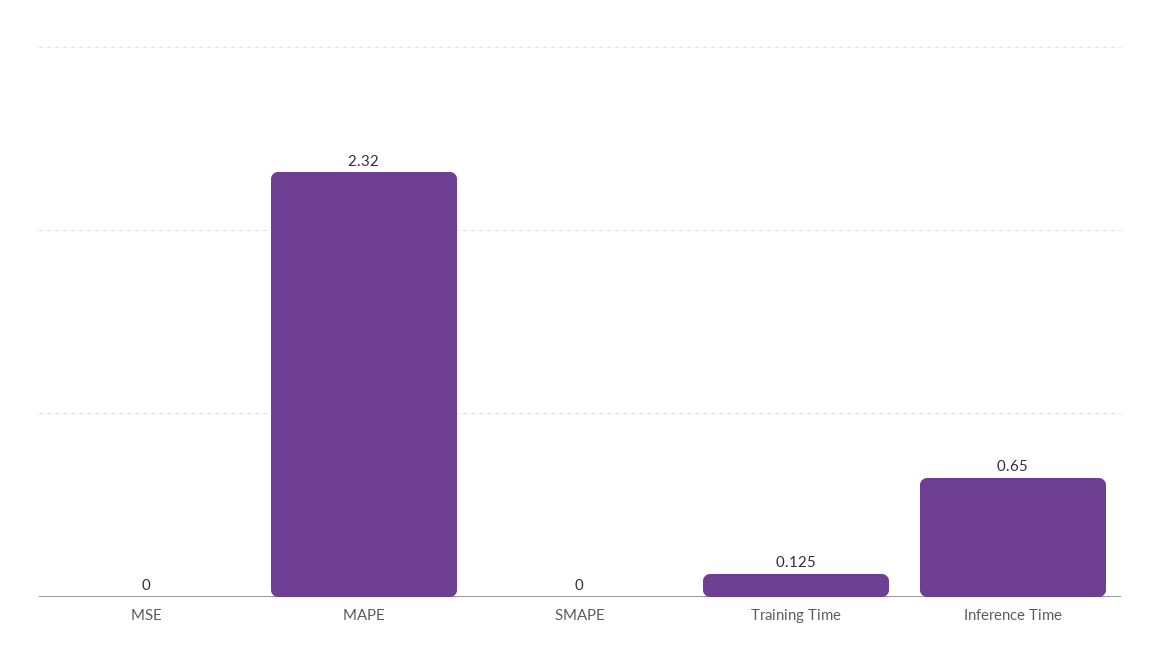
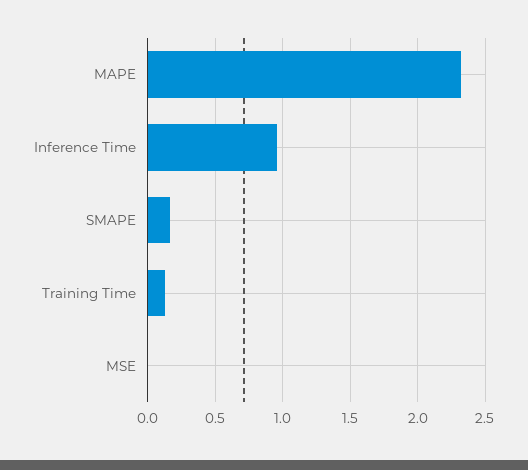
SMAPE: 0 -> 0.15
Inference Time: 0.65 -> 0.95

